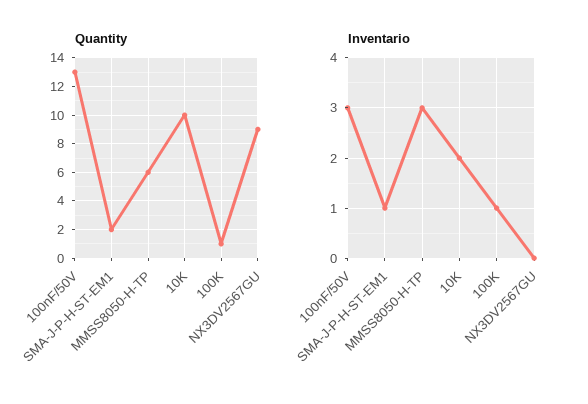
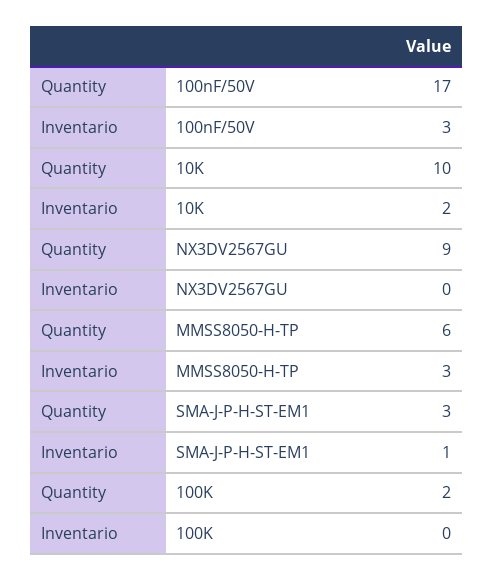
Quantity, 100nF/50V: 13 -> 17
Quantity, SMA-J-P-H-ST-EM1: 2 -> 3
Quantity, 100K: 1 -> 2
Inventario, 100K: 1 -> 0

